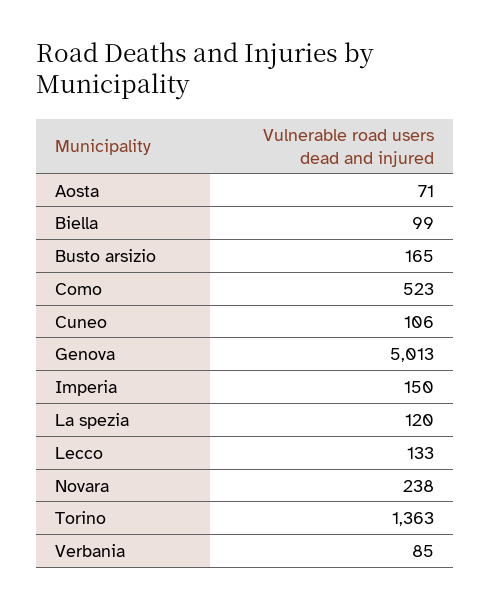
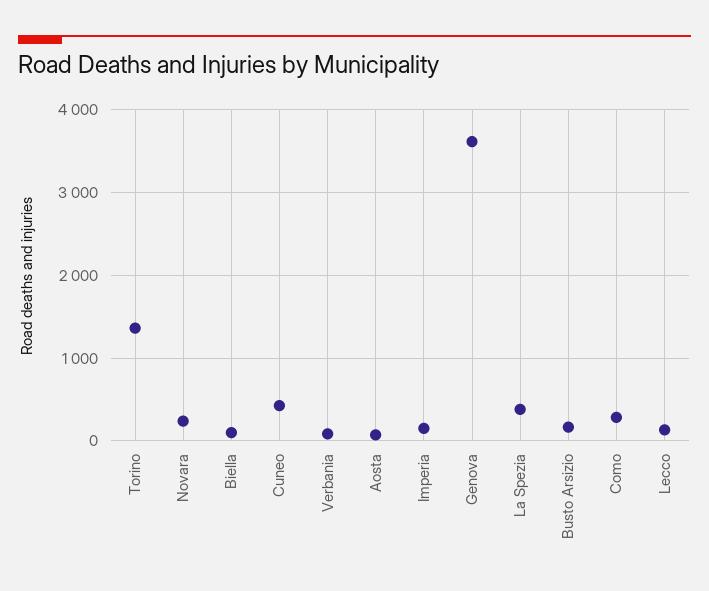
Como: 523 -> 300
Cuneo: 106 -> 400
Genova: 5013 -> 3600
La spezia: 120 -> 400

